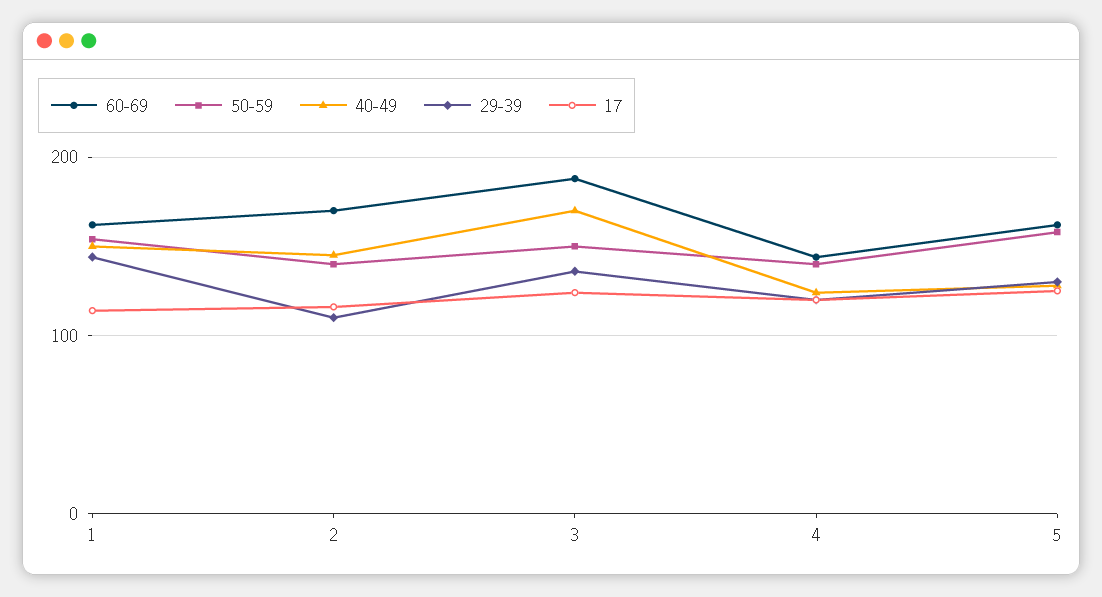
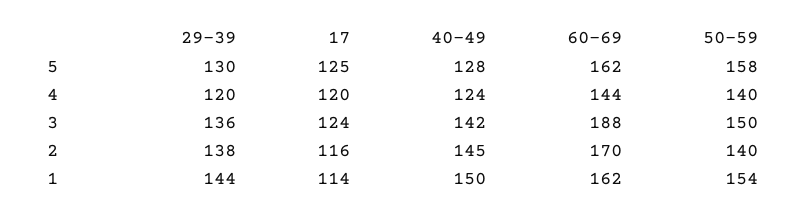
29-39, 2: 110 -> 138
40-49, 3: 170 -> 142

